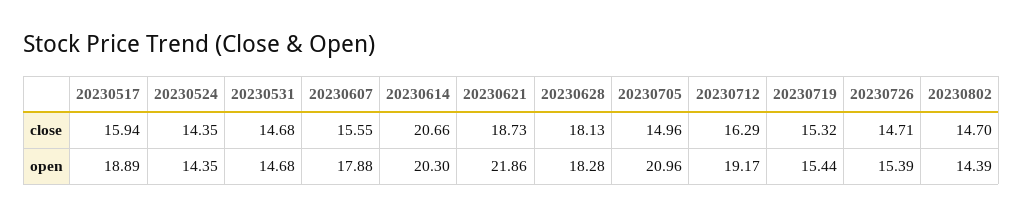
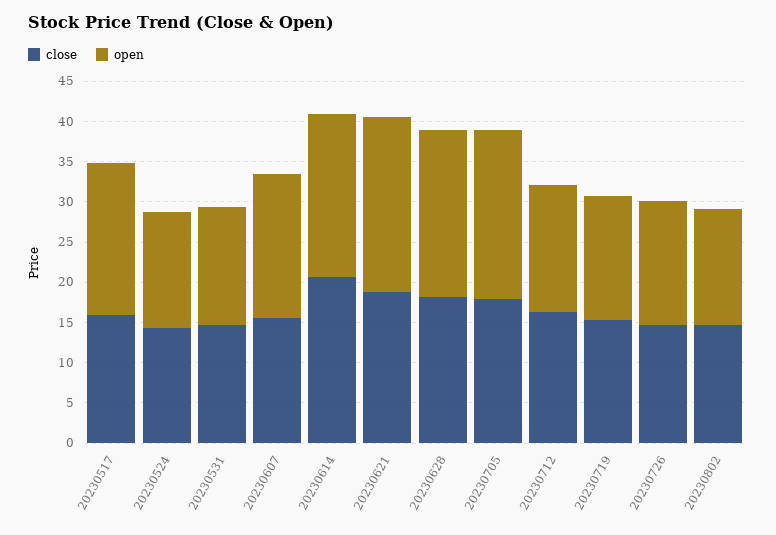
close, 20230705: 14.96 -> 18
open, 20230628: 18.28 -> 21
open, 20230712: 19.17 -> 16

